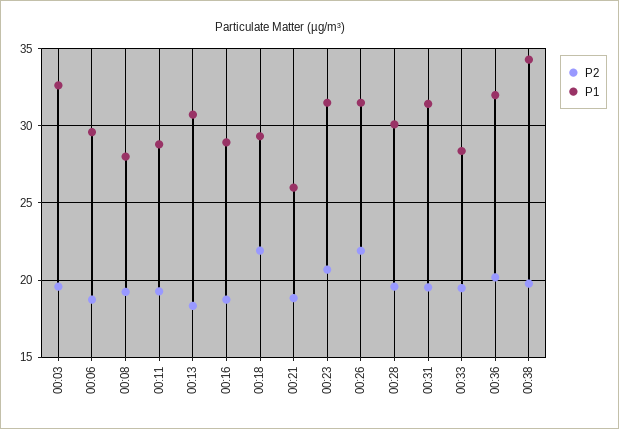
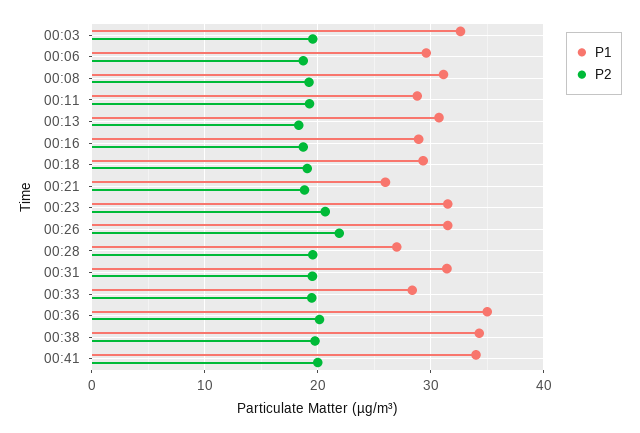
P1, 00:08: 28 -> 31
P2, 00:18: 22 -> 19
P1, 00:28: 30 -> 27
P1, 00:36: 32 -> 35
P1, 00:41: none -> 34
P2, 00:41: none -> 20

